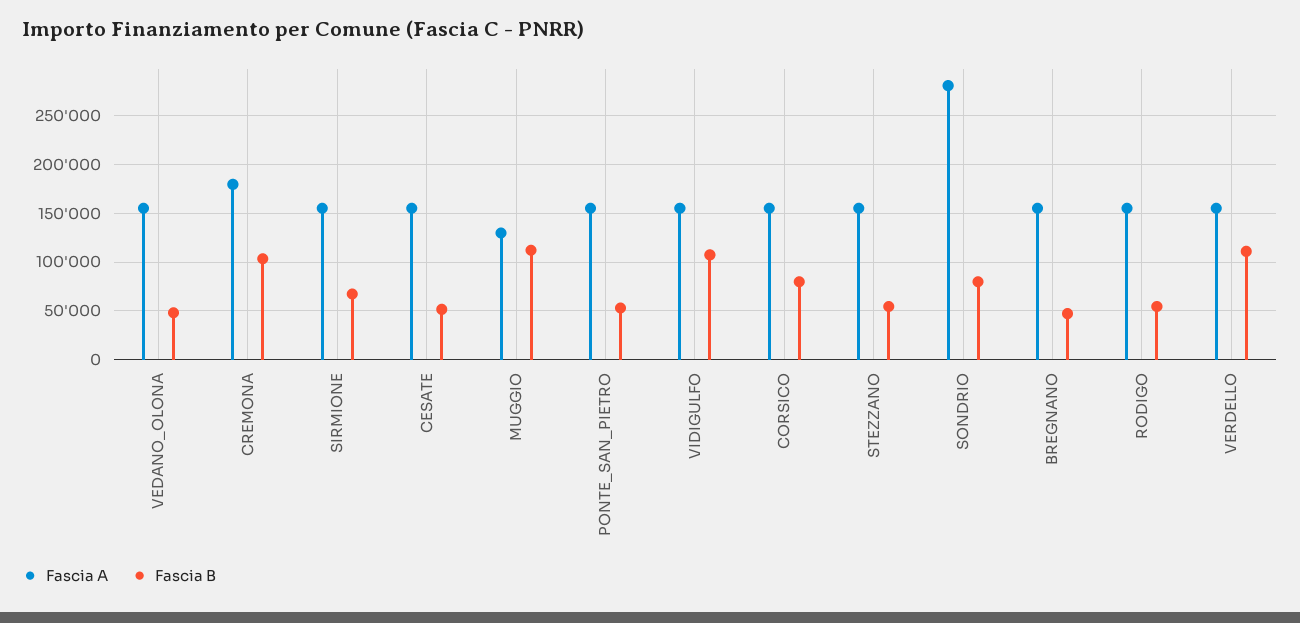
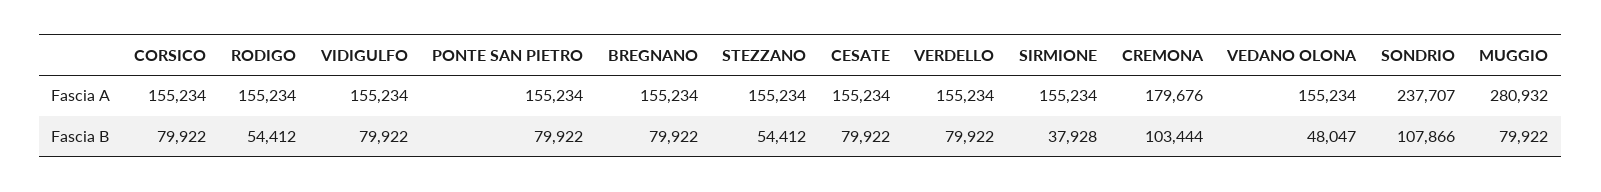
Fascia B, SIRMIONE: 70000 -> 37928
Fascia B, CESATE: 50000 -> 79922
Fascia A, MUGGIO: 130000 -> 280932
Fascia B, MUGGIO: 110000 -> 79922
Fascia B, PONTE_SAN_PIETRO: 50000 -> 79922
Fascia B, VIDIGULFO: 110000 -> 79922
Fascia A, SONDRIO: 280000 -> 237707
Fascia B, SONDRIO: 80000 -> 107866
Fascia B, BREGNANO: 50000 -> 79922
Fascia B, VERDELLO: 110000 -> 79922

